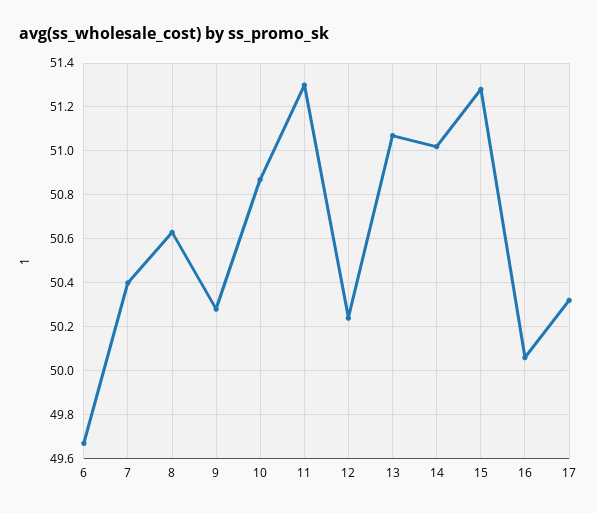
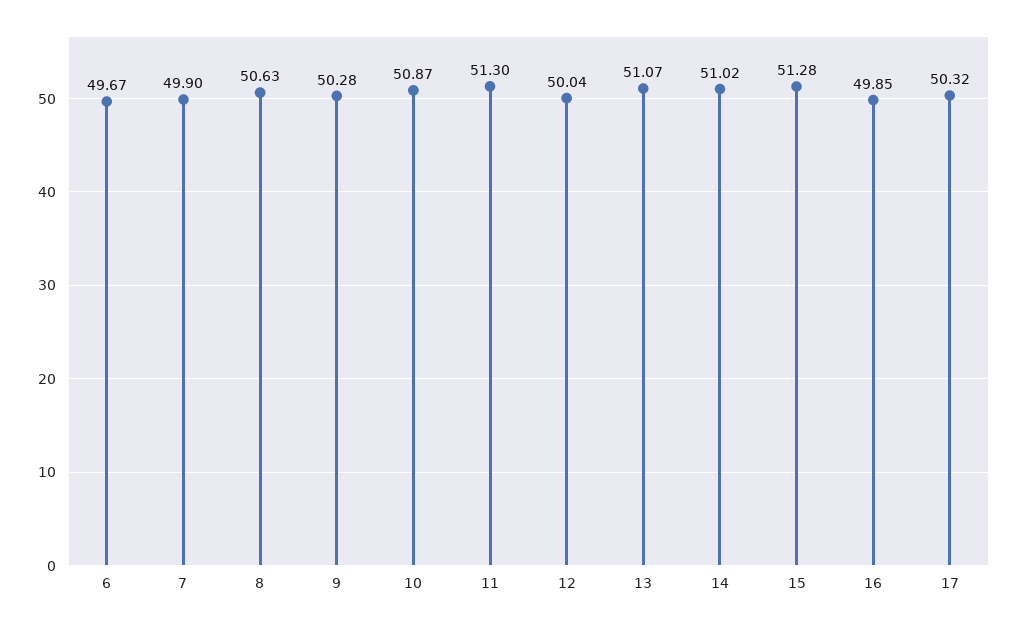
7: 50.4 -> 49.9
12: 50.25 -> 50.04
16: 50.05 -> 49.85

